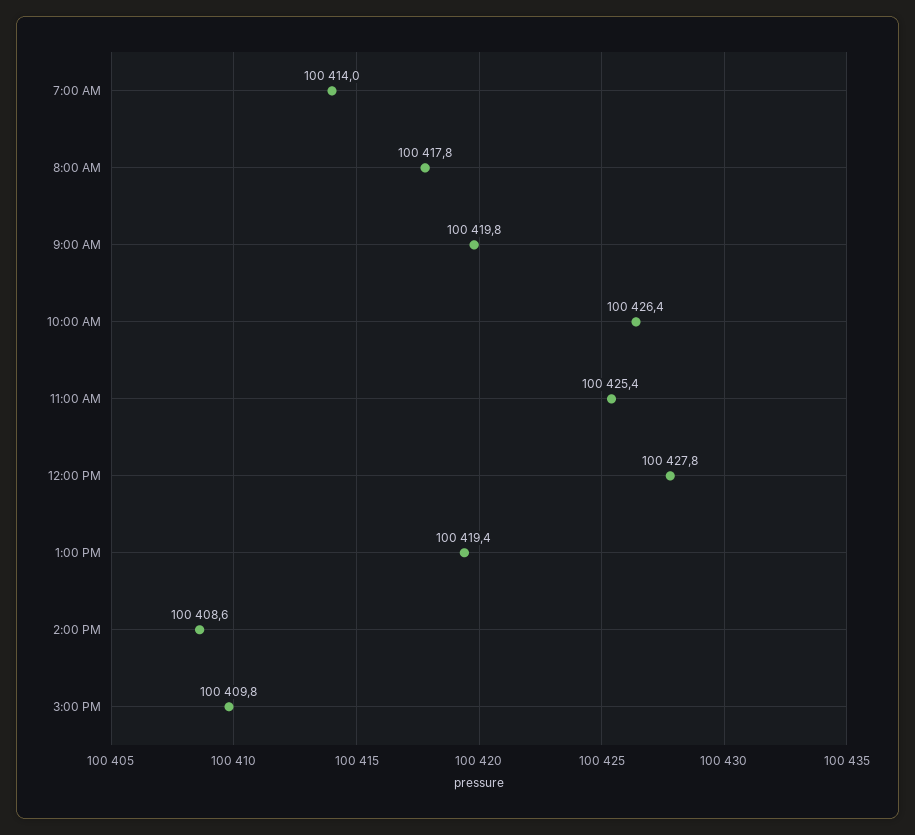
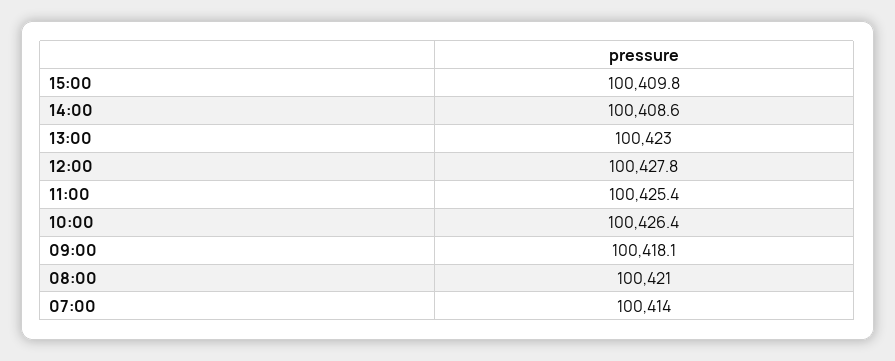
8:00 AM: 100417.8 -> 100421
9:00 AM: 100419.8 -> 100418.1
1:00 PM: 100419.4 -> 100423

